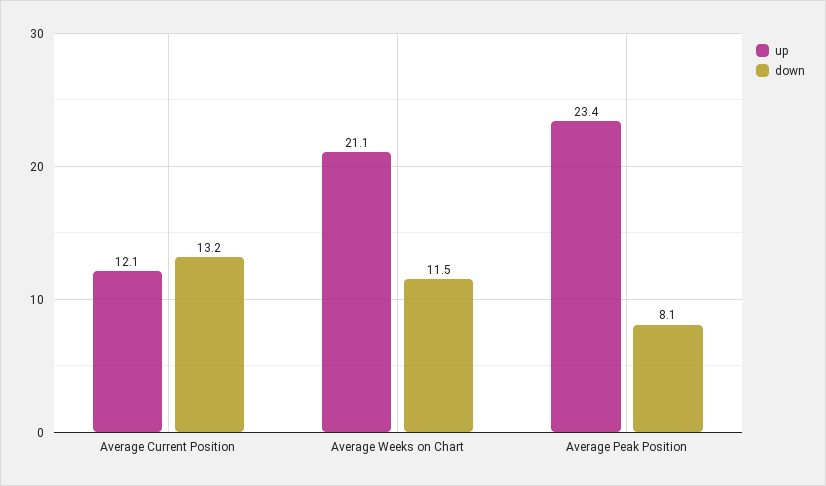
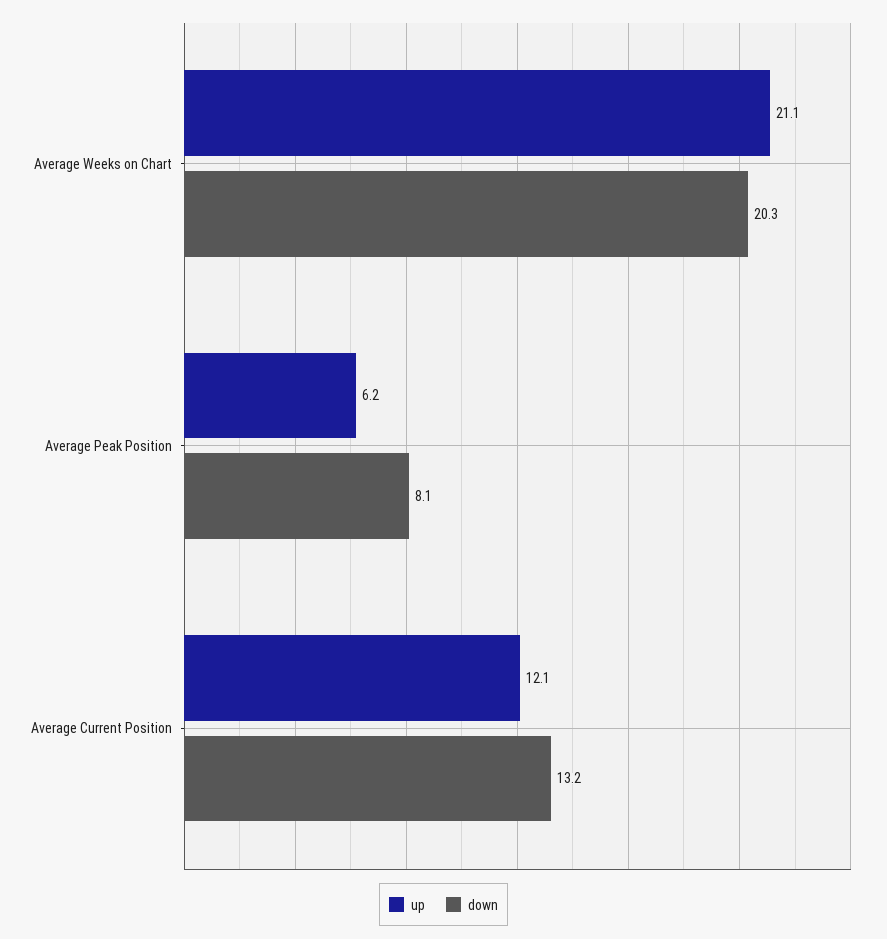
down, Average Weeks on Chart: 11.5 -> 20.3
up, Average Peak Position: 23.4 -> 6.2

